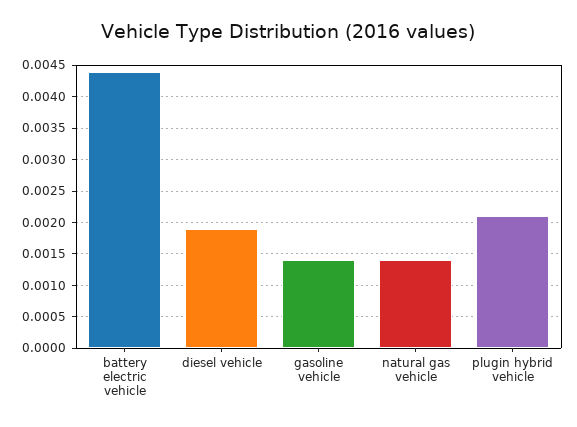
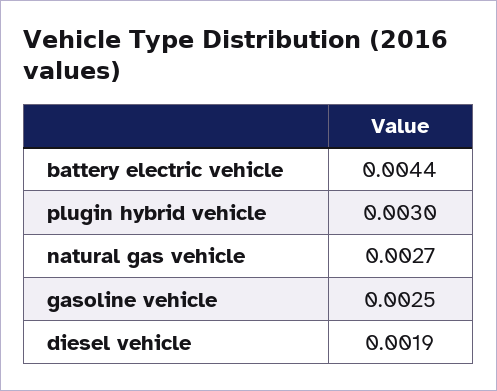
gasoline vehicle: 0.0014 -> 0.0025
natural gas vehicle: 0.0014 -> 0.0027
plugin hybrid vehicle: 0.0021 -> 0.003

